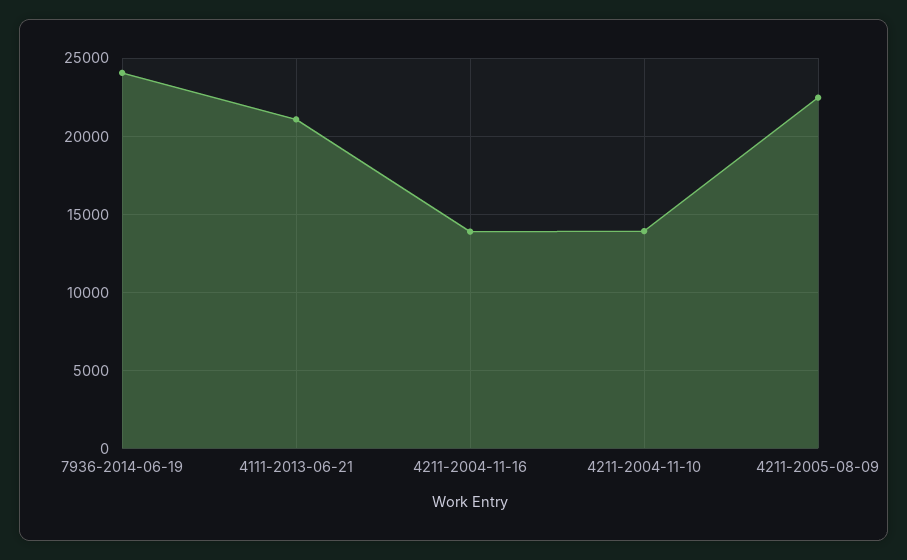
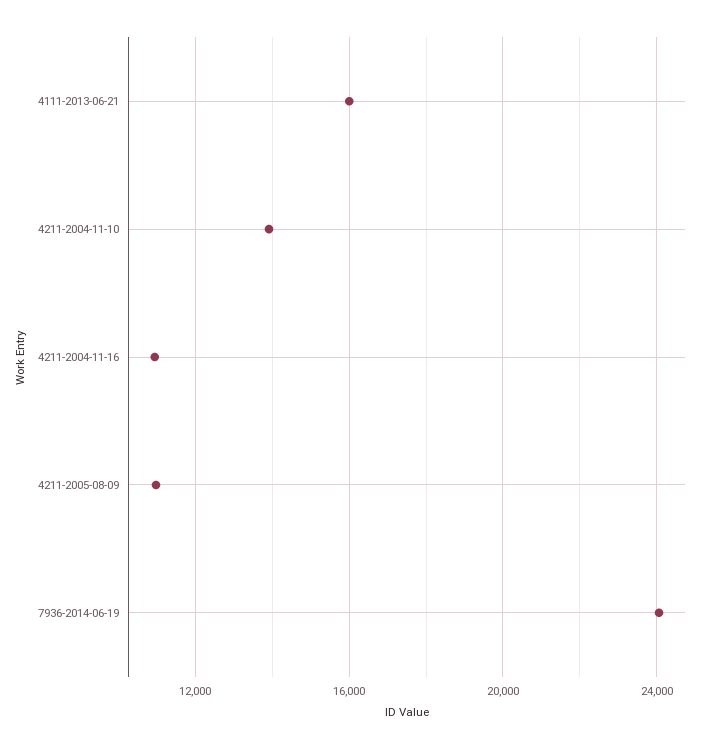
4111-2013-06-21: 21000 -> 16000
4211-2004-11-16: 14000 -> 11000
4211-2005-08-09: 22500 -> 11000

